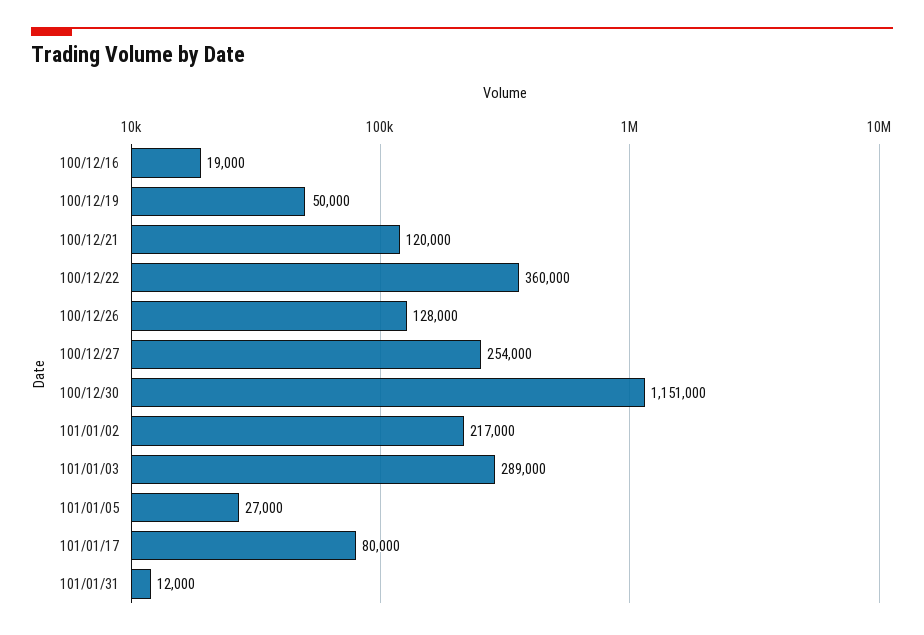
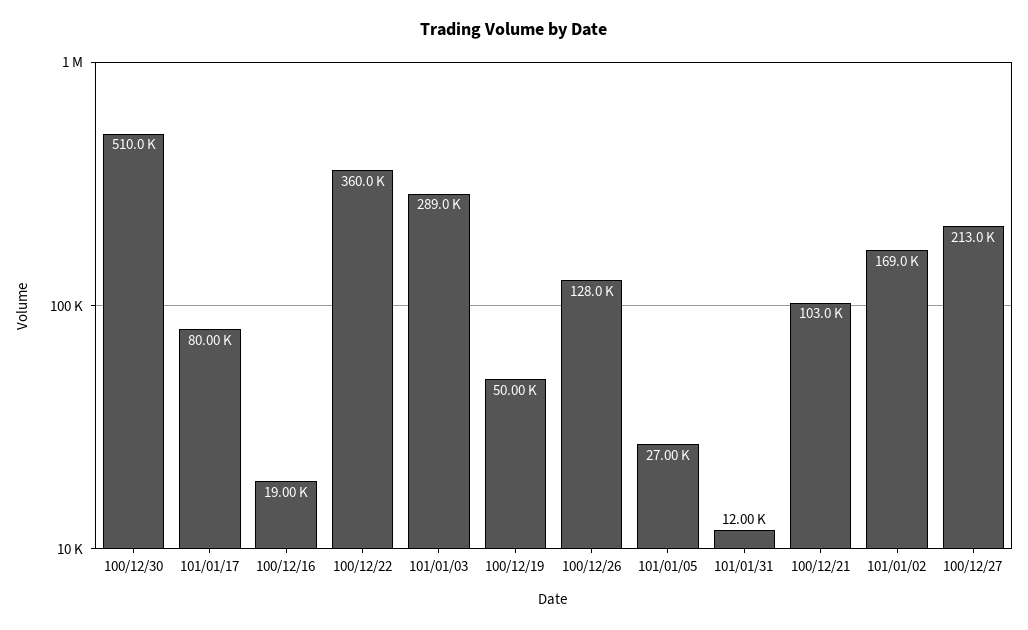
100/12/21: 120000 -> 103000
100/12/27: 254000 -> 213000
100/12/30: 1151000 -> 510000
101/01/02: 217000 -> 169000

